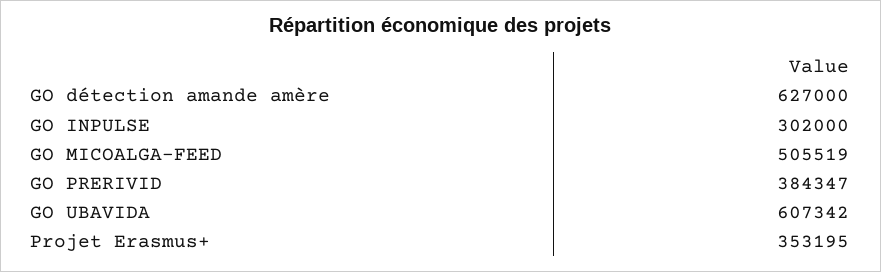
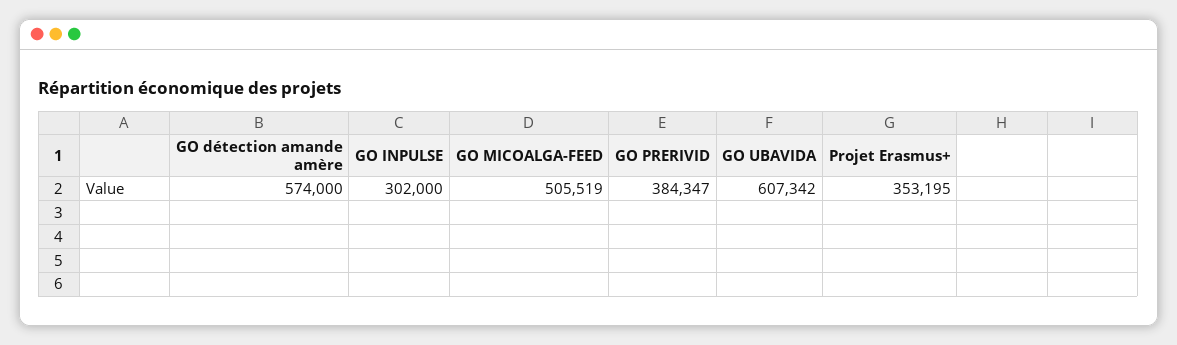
GO détection amande amère: 627000 -> 574000

